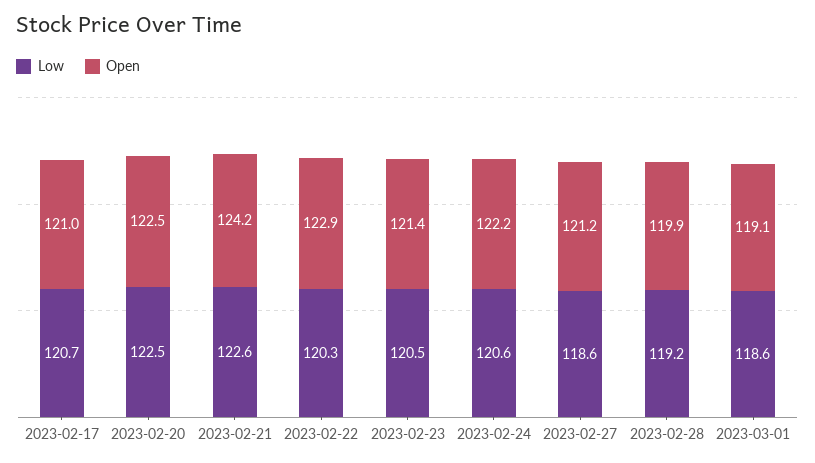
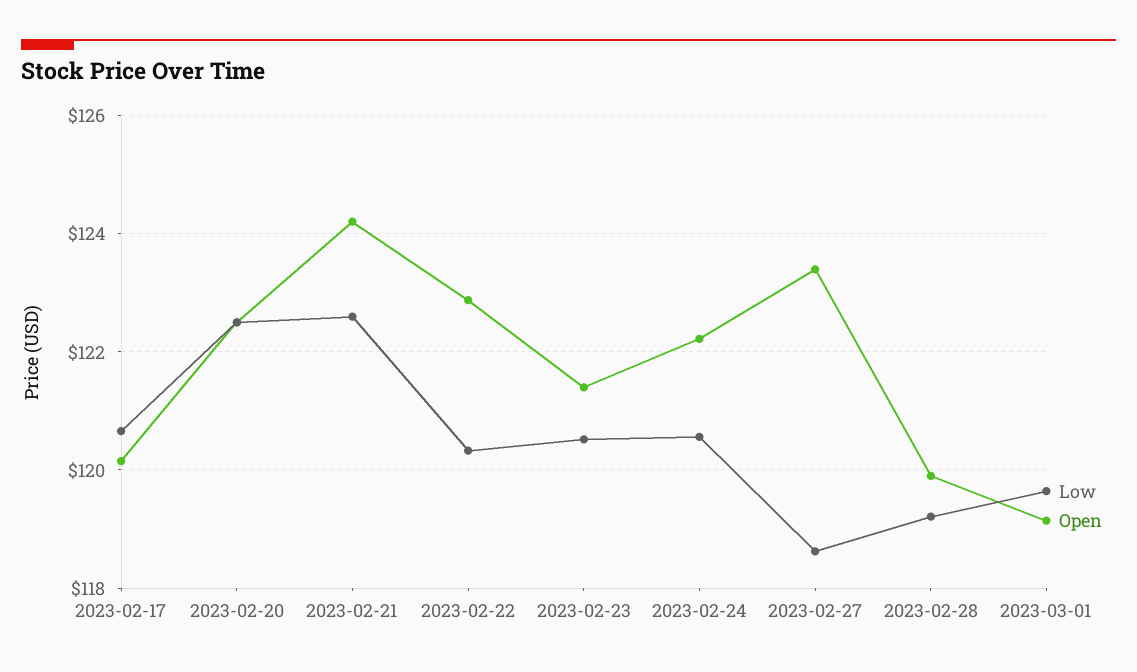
Open, 2023-02-17: 121 -> 120.2
Open, 2023-02-27: 121.2 -> 123.4
Low, 2023-03-01: 118.6 -> 119.6

